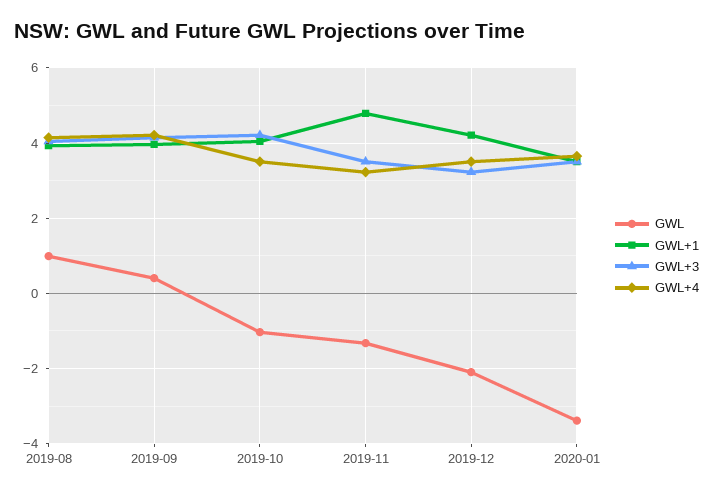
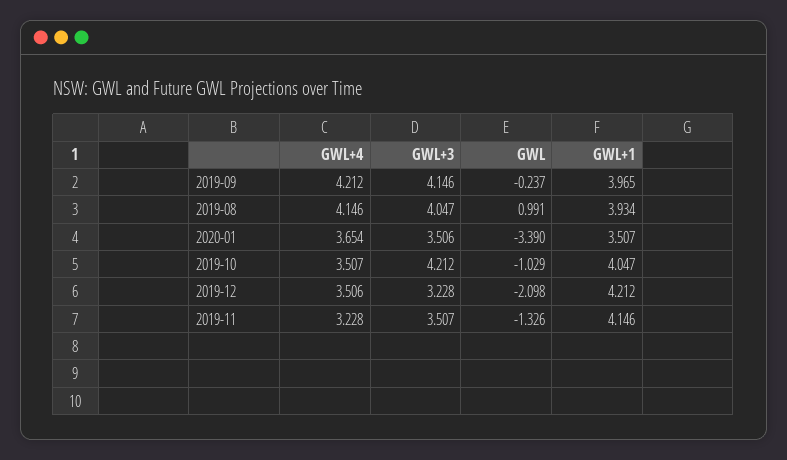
GWL, 2019-09: 0.4 -> -0.237
GWL+1, 2019-11: 4.8 -> 4.146

